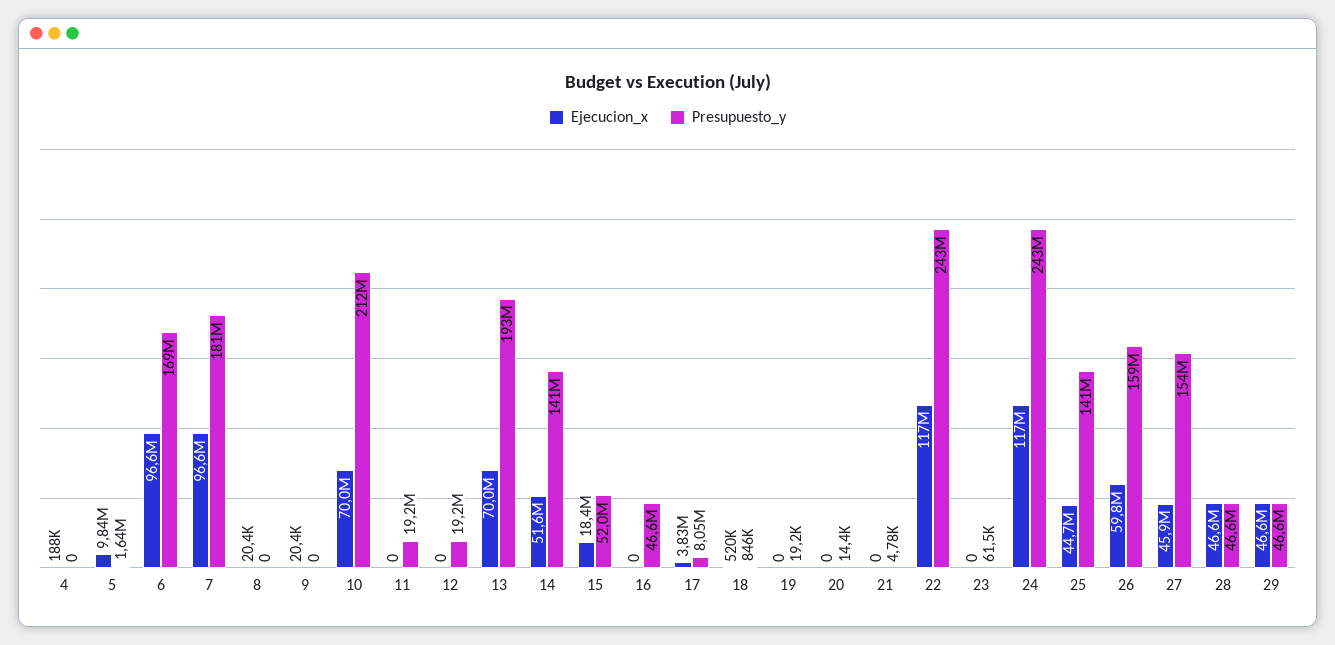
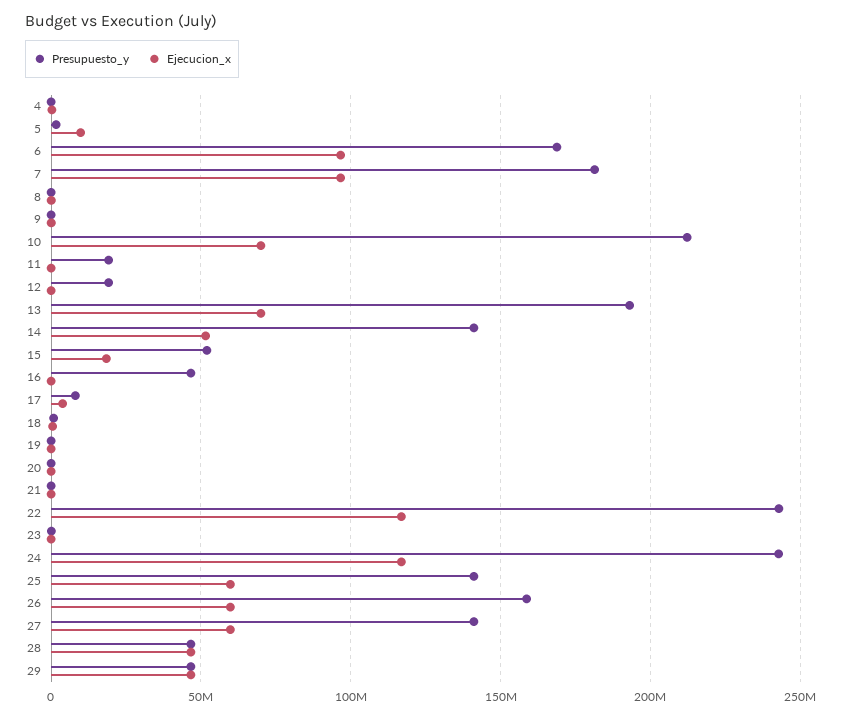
Ejecucion_x, 25: 44700000 -> 60000000
Ejecucion_x, 27: 45900000 -> 60000000
Presupuesto_y, 27: 154000000 -> 140000000

